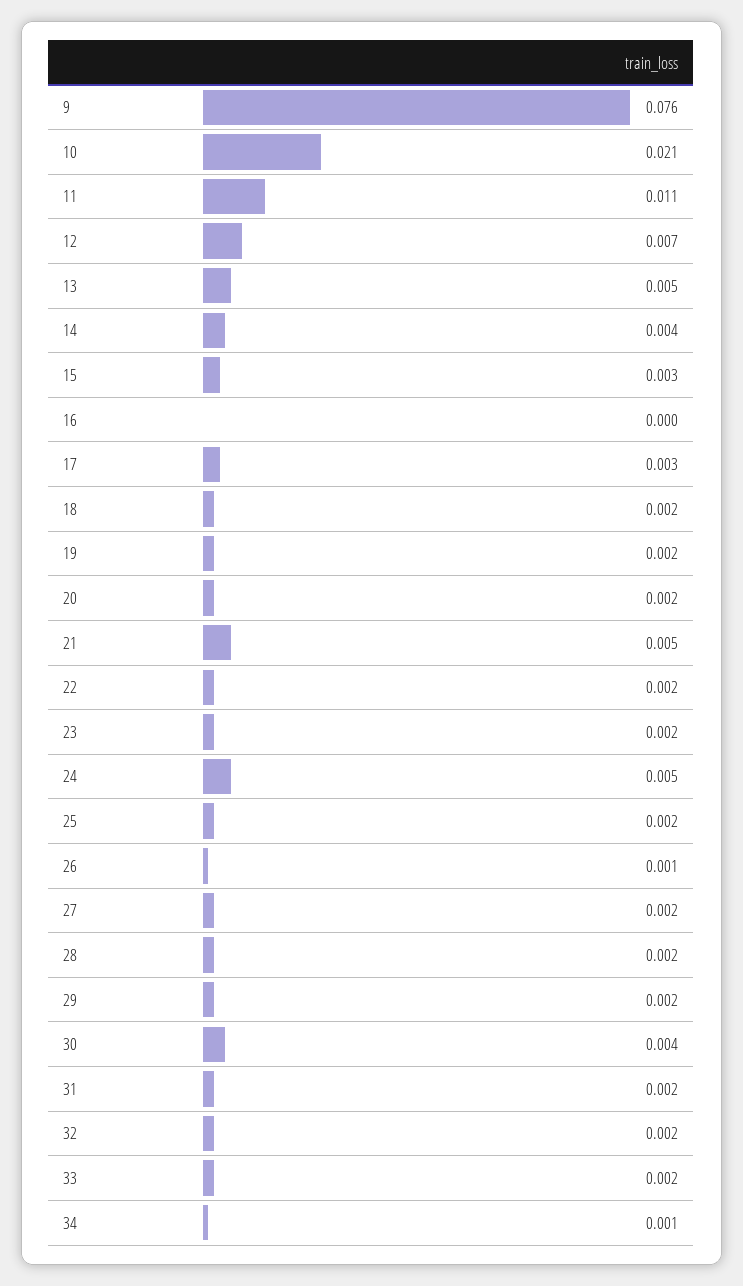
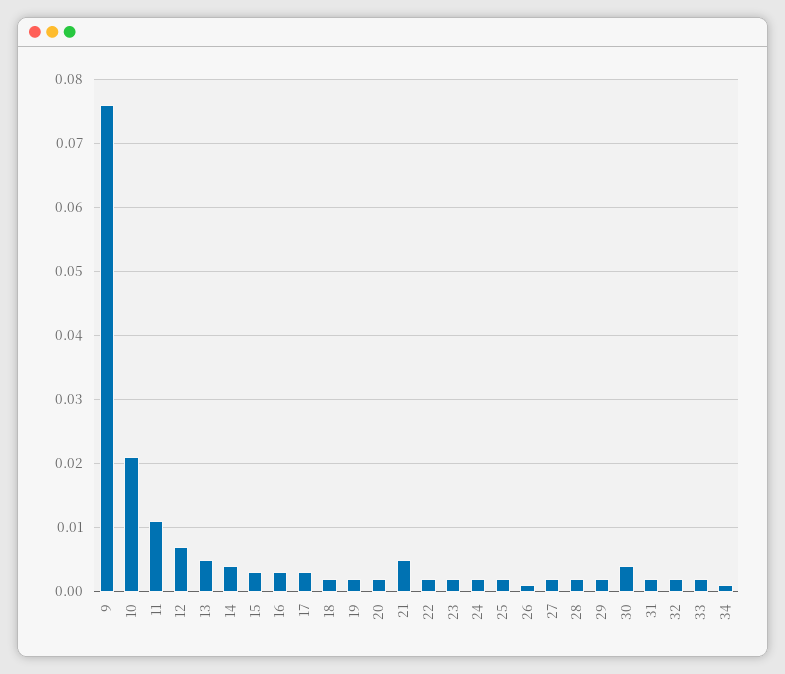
16: 0 -> 0.003
24: 0.005 -> 0.002

